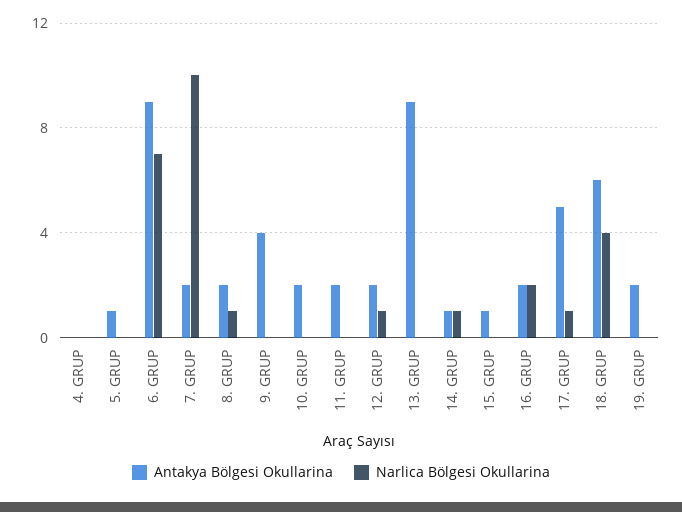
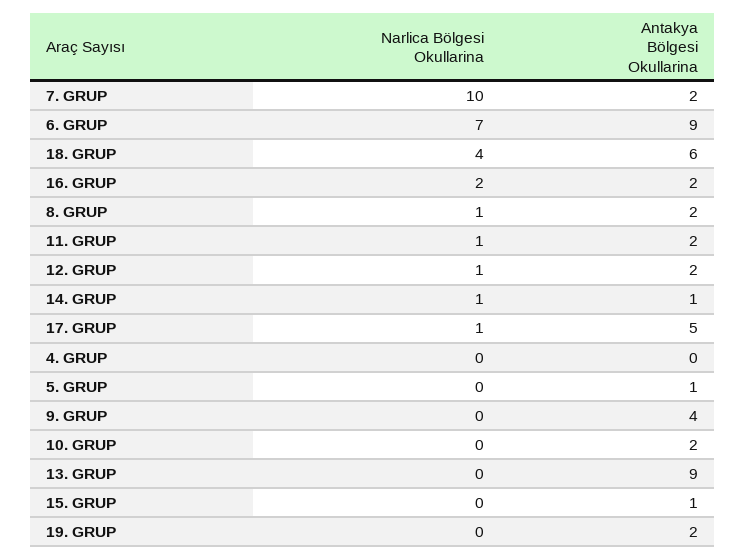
Narlica Bölgesi Okullarina, 11. GRUP: 0 -> 1

